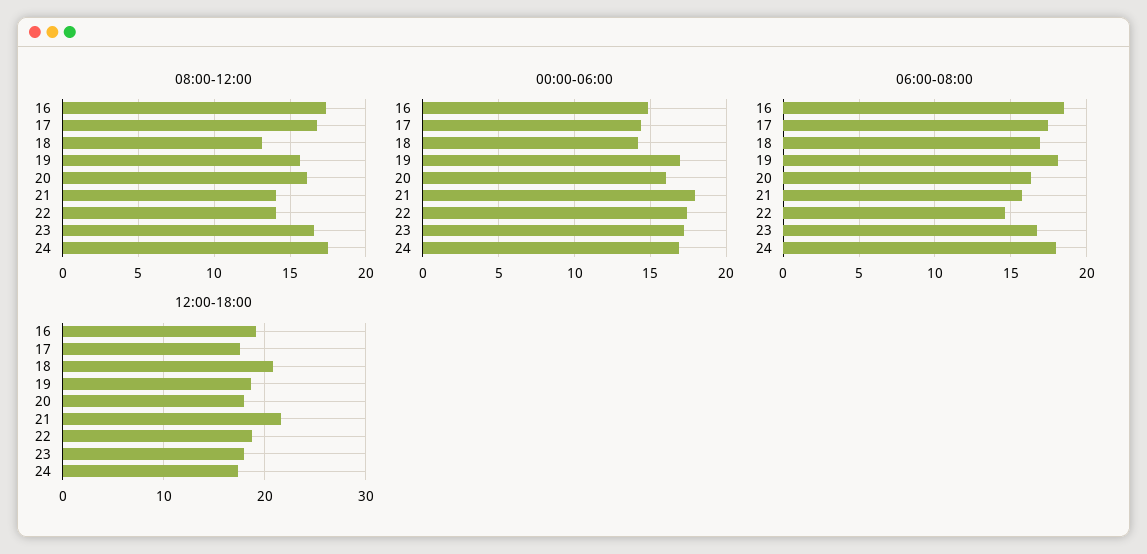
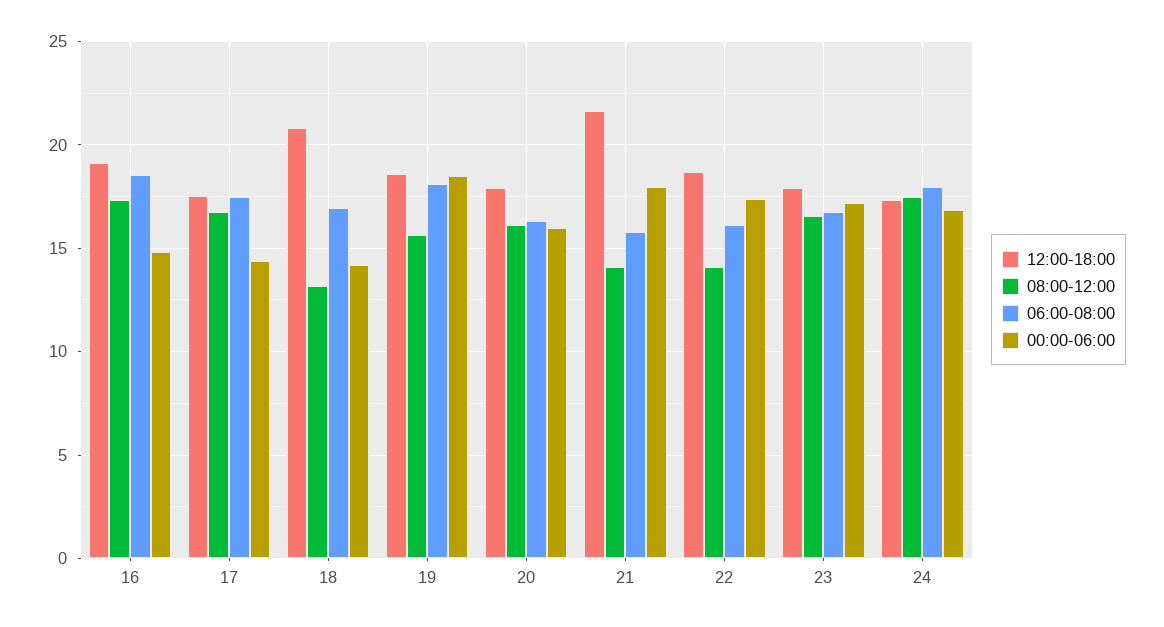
00:00-06:00, 19: 17 -> 18.5
06:00-08:00, 22: 14.5 -> 16

